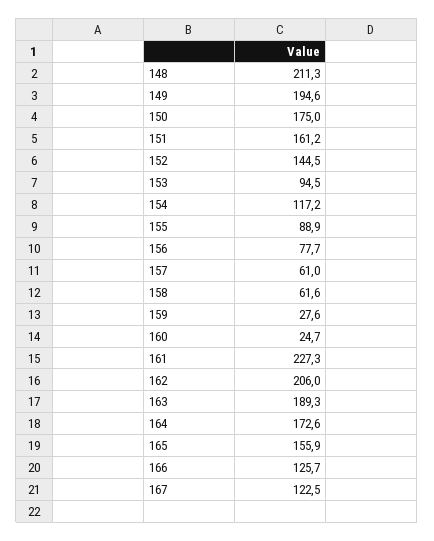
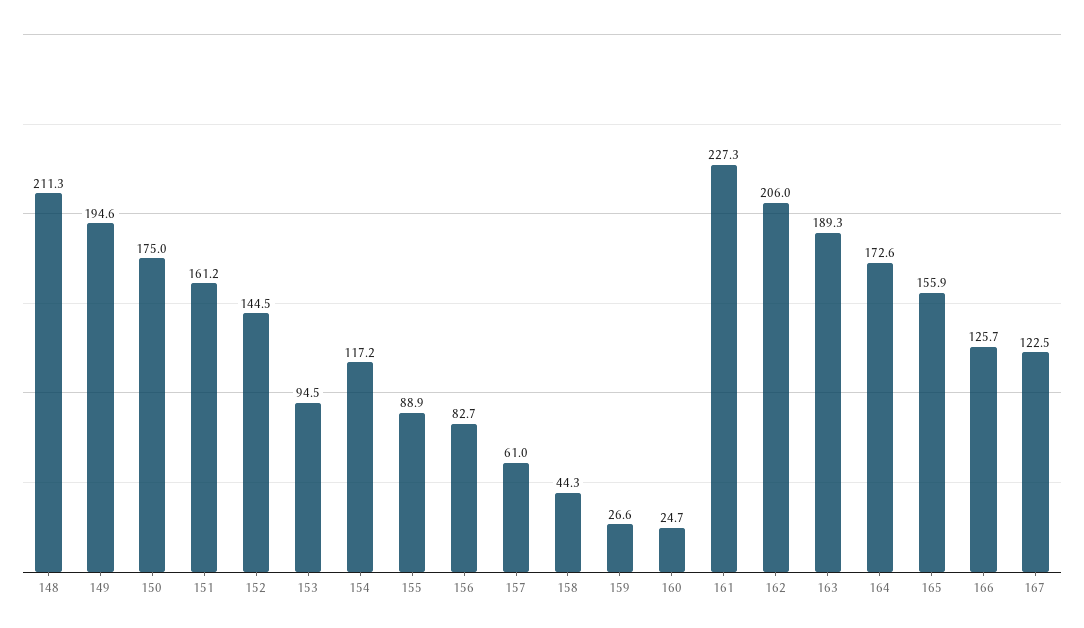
156: 77.7 -> 82.7
158: 61.6 -> 44.3
159: 27.6 -> 26.6

